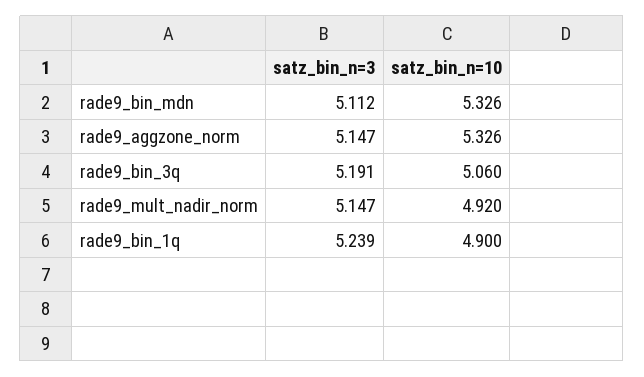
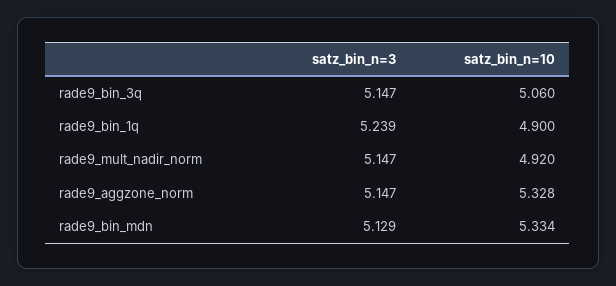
satz_bin_n=3, rade9_bin_mdn: 5.112 -> 5.129
satz_bin_n=10, rade9_bin_mdn: 5.326 -> 5.334
satz_bin_n=10, rade9_aggzone_norm: 5.326 -> 5.328
satz_bin_n=3, rade9_bin_3q: 5.191 -> 5.147

